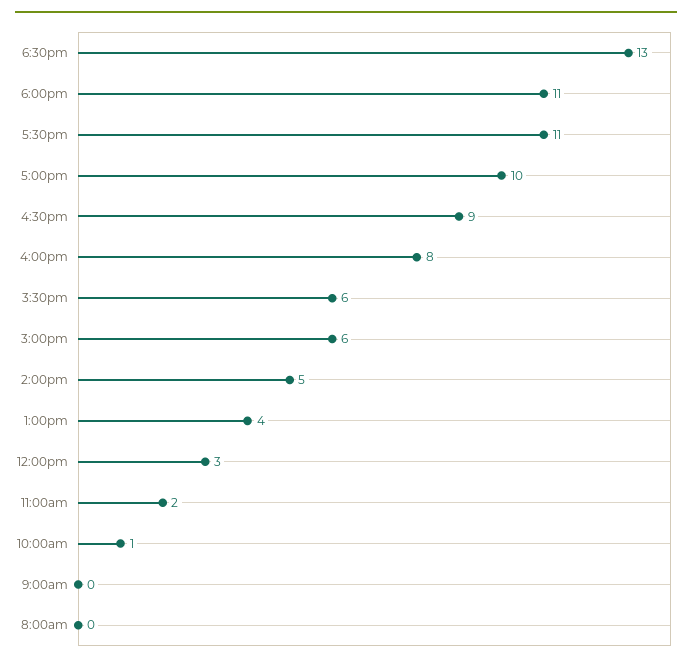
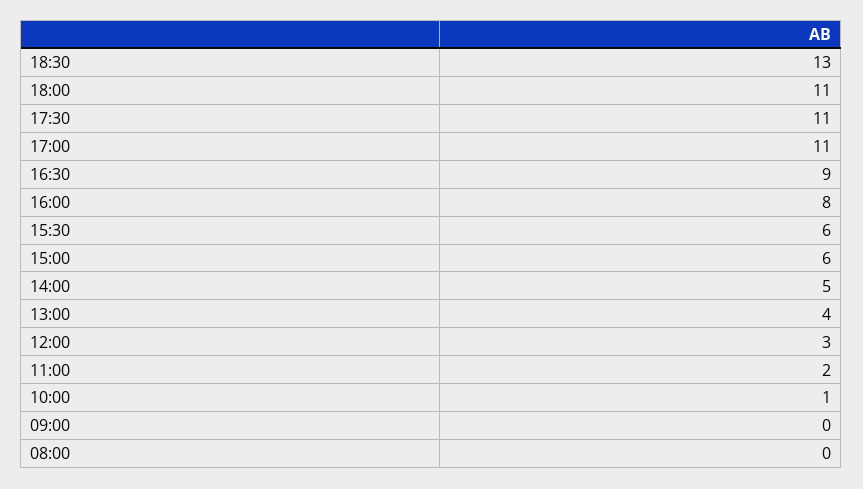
5:00pm: 10 -> 11

